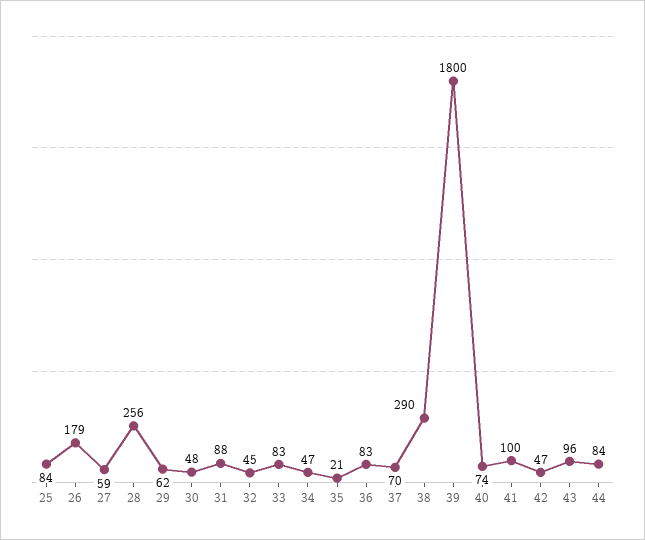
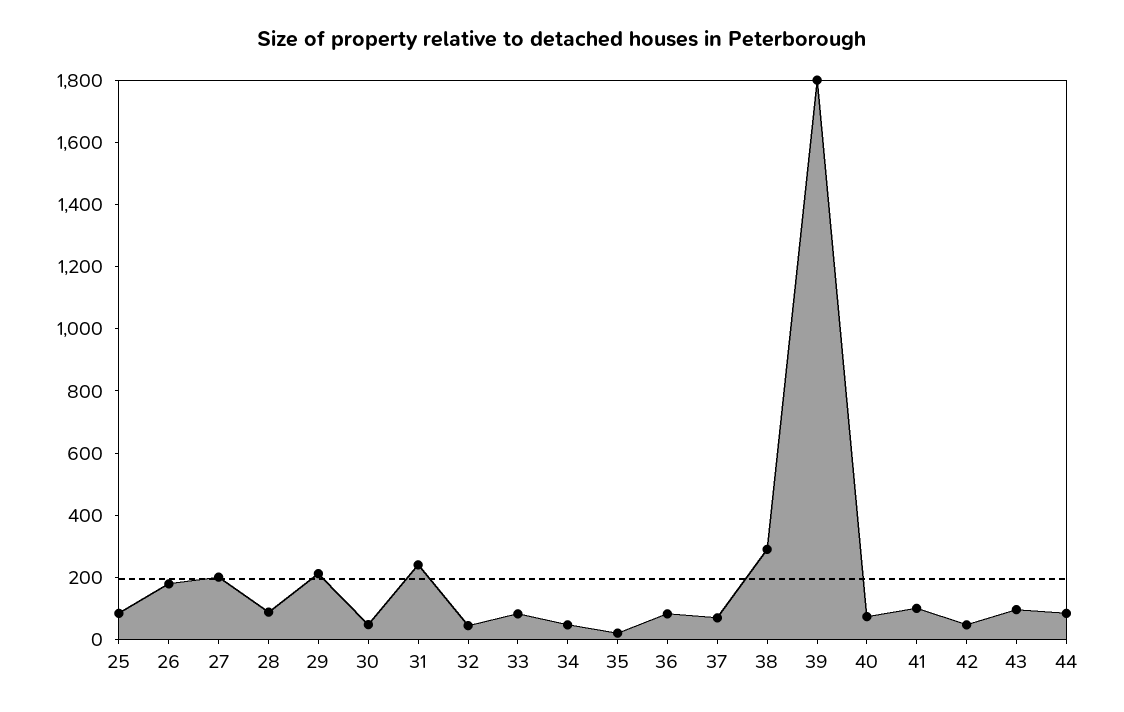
27: 59 -> 200
28: 256 -> 100
29: 62 -> 200
31: 88 -> 250

